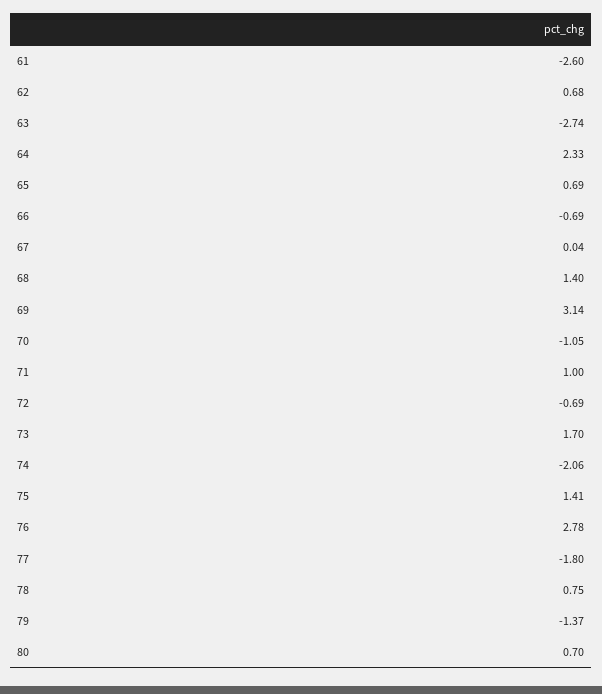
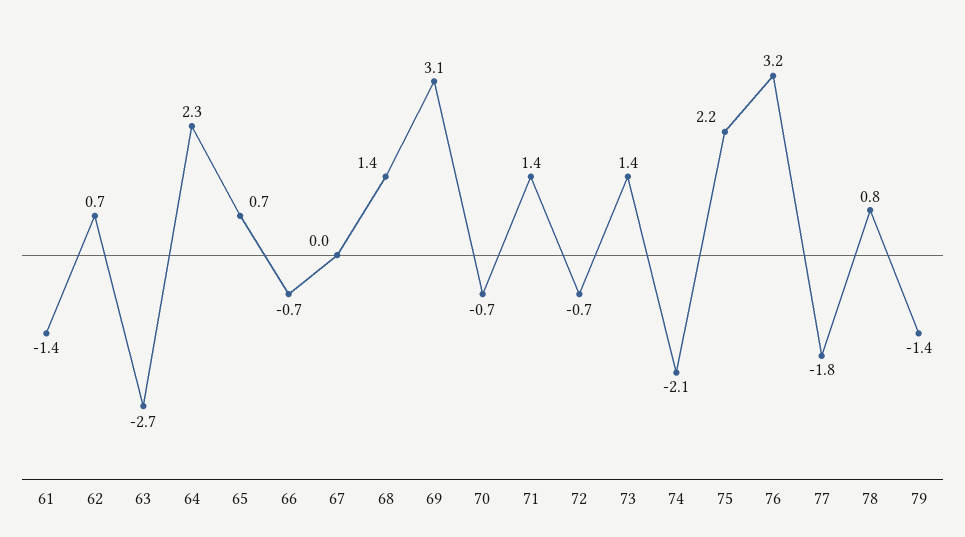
61: -2.6 -> -1.4
70: -1.05 -> -0.7
71: 1 -> 1.4
73: 1.7 -> 1.4
75: 1.41 -> 2.2
76: 2.78 -> 3.2
80: 0.7 -> none

